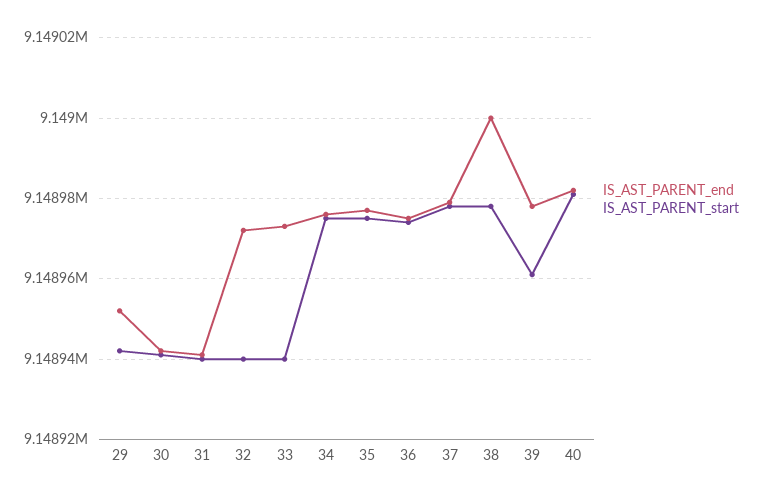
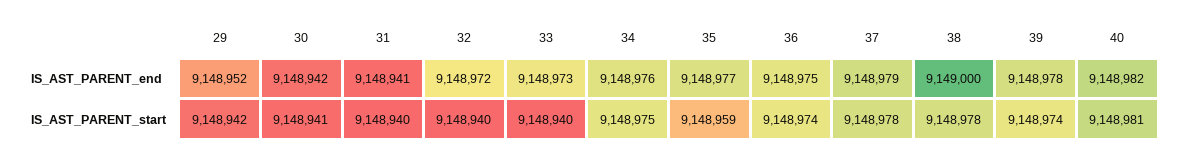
IS_AST_PARENT_start, 35: 9148975 -> 9148959
IS_AST_PARENT_start, 39: 9148960 -> 9148974

